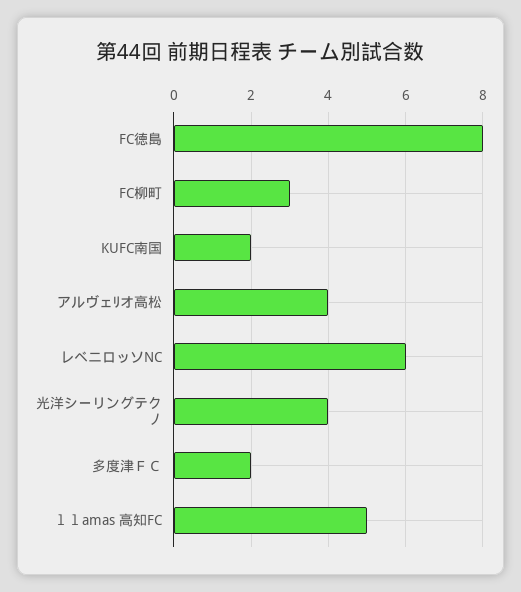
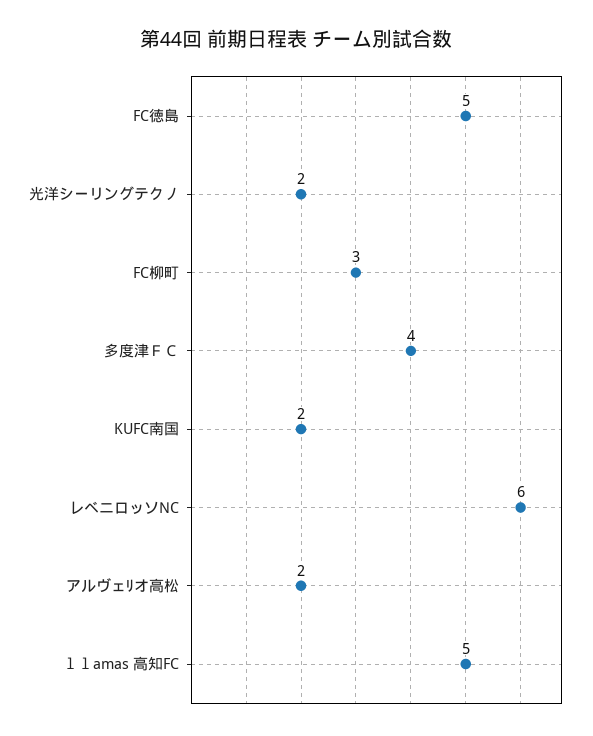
FC徳島: 8 -> 5
アルヴェﾘオ高松: 4 -> 2
光洋シーリングテクノ: 4 -> 2
多度津ＦＣ: 2 -> 4

